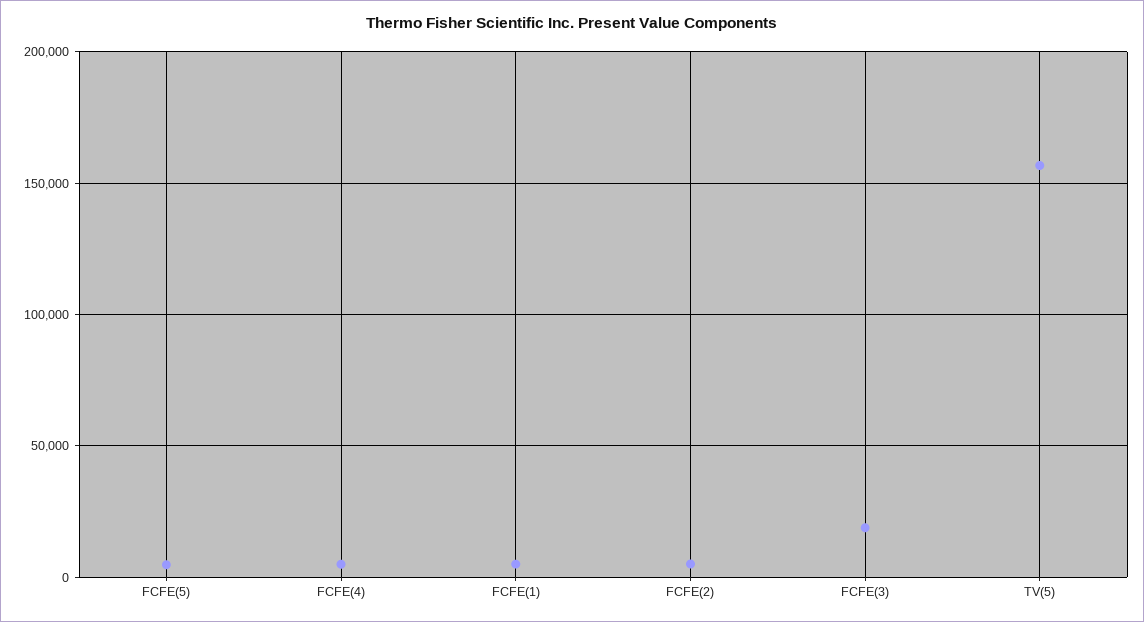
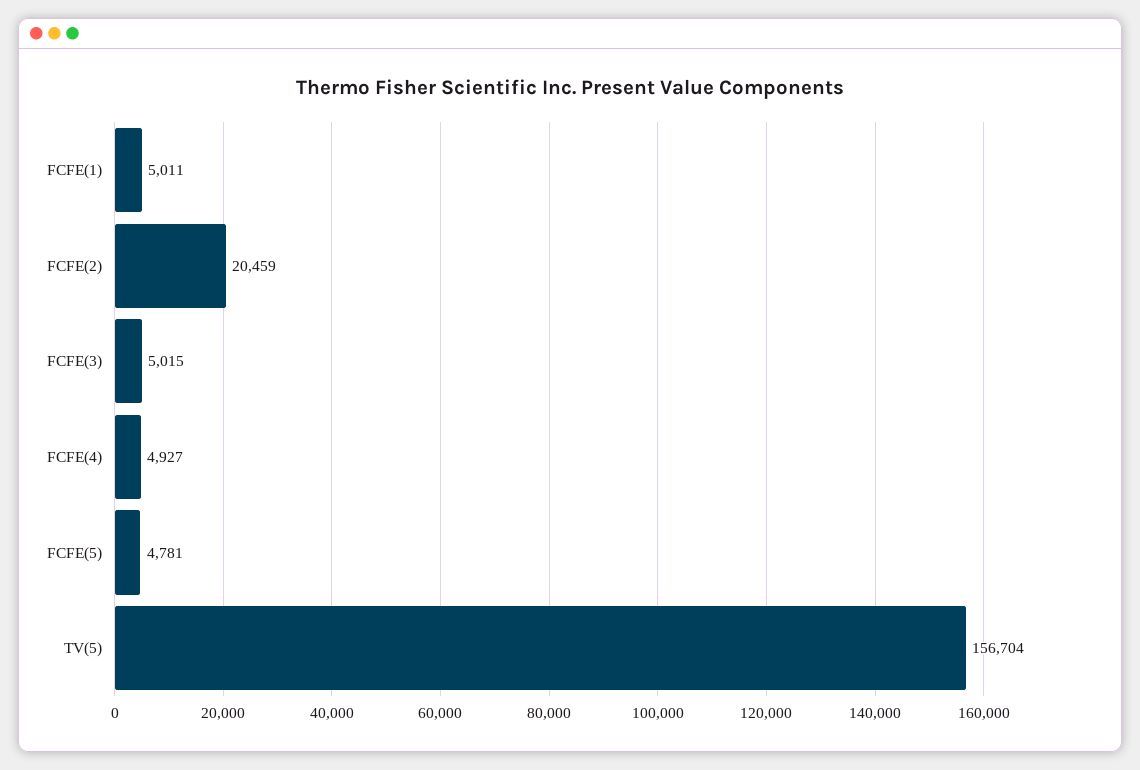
FCFE(2): 5000 -> 20459
FCFE(3): 20000 -> 5015

